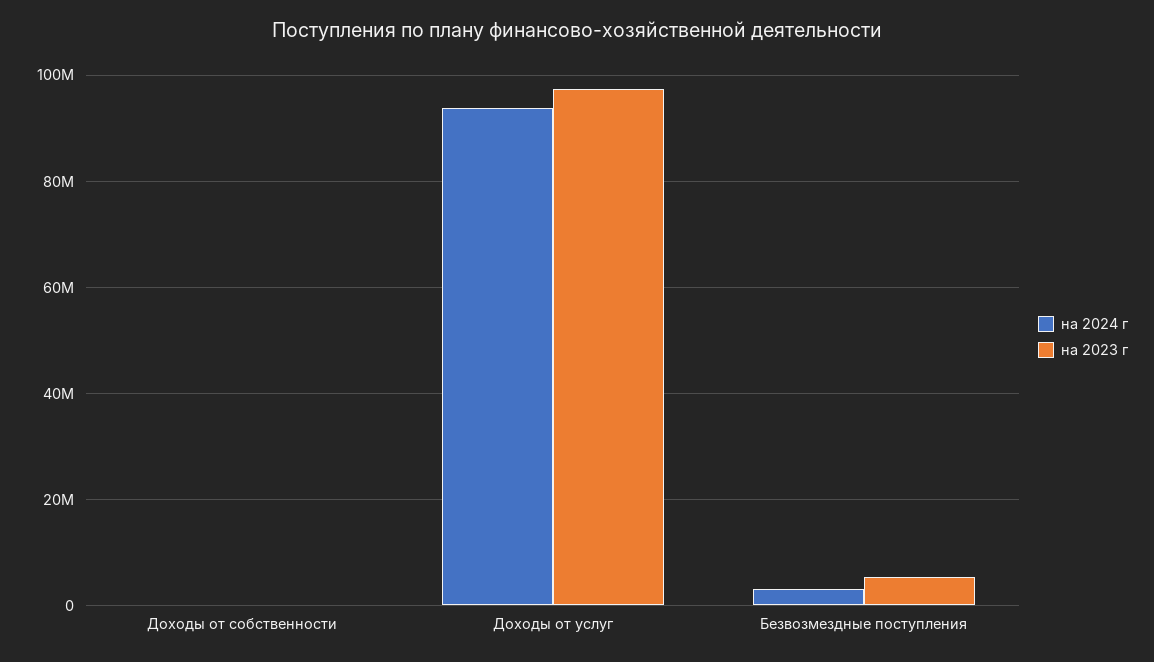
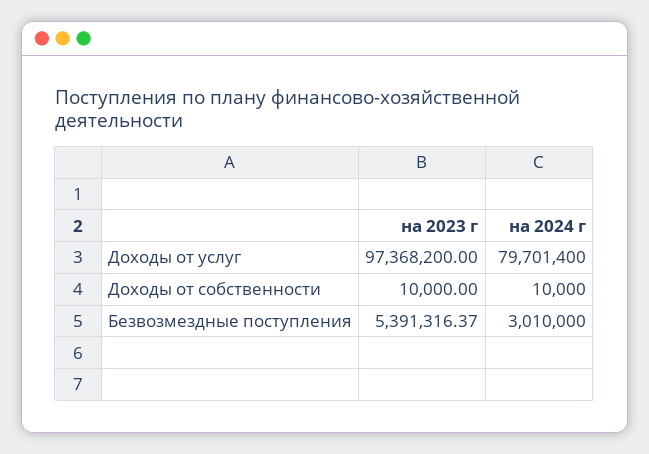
на 2024 г, Доходы от услуг: 94000000 -> 79701400

